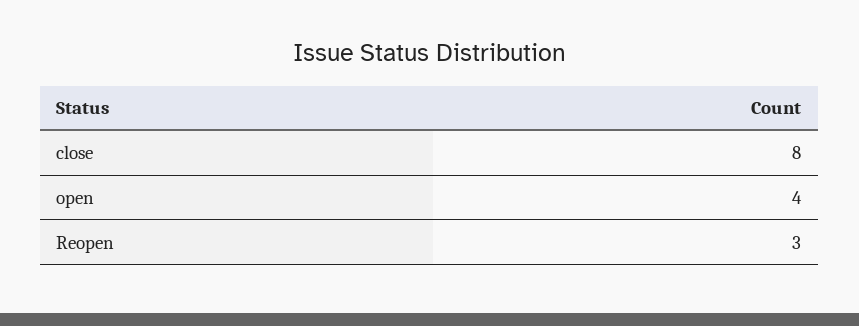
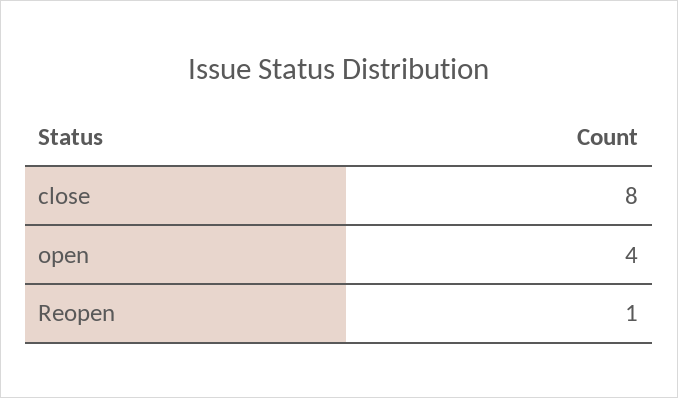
Reopen: 3 -> 1

